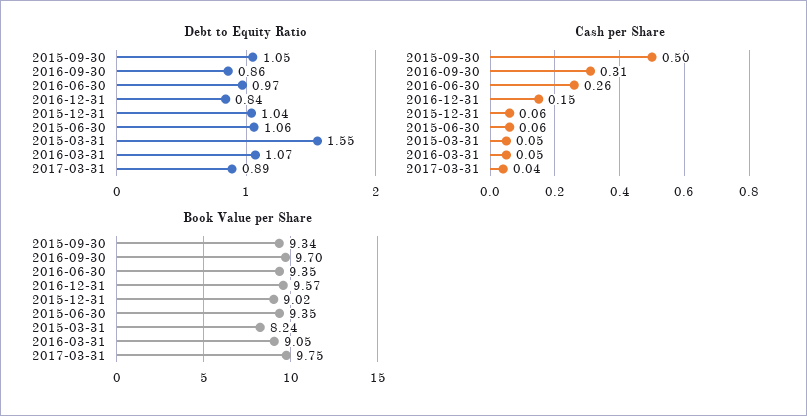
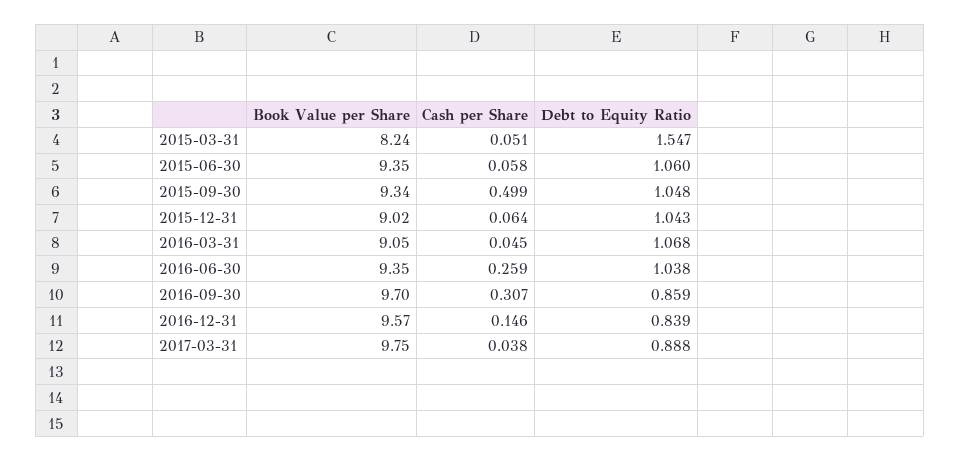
Debt to Equity Ratio, 2016-06-30: 0.97 -> 1.038

